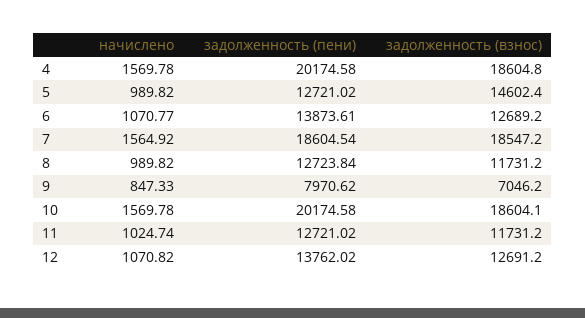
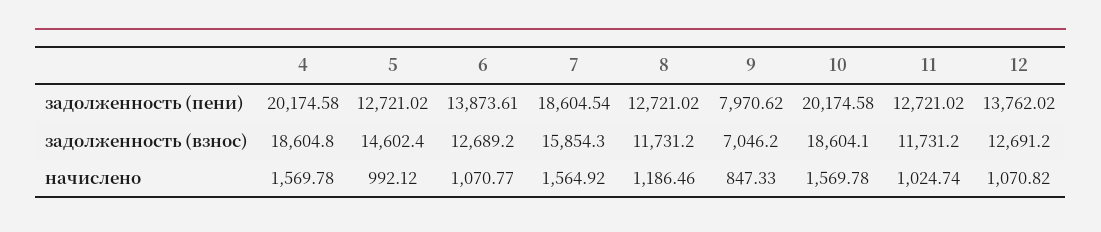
начислено, 5: 989.82 -> 992.12
задолженность (взнос), 7: 18547.2 -> 15854.3
начислено, 8: 989.82 -> 1186.46
задолженность (пени), 8: 12723.84 -> 12721.02

